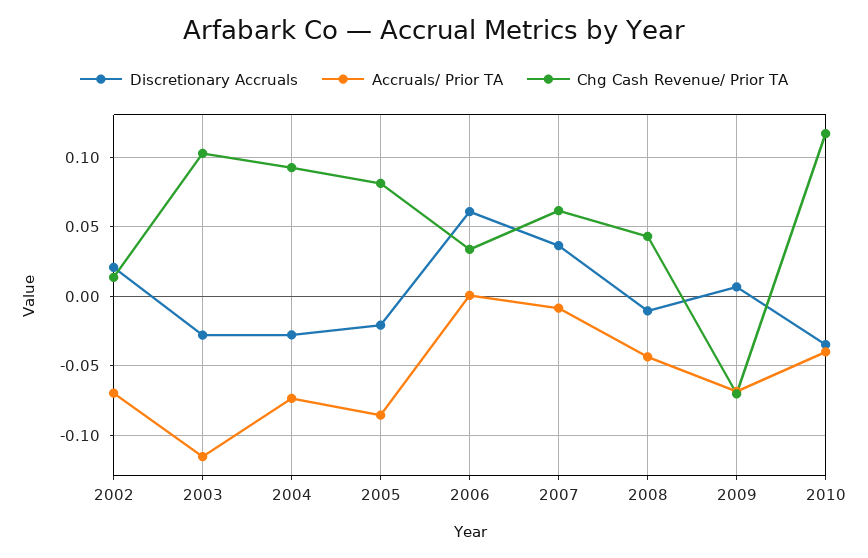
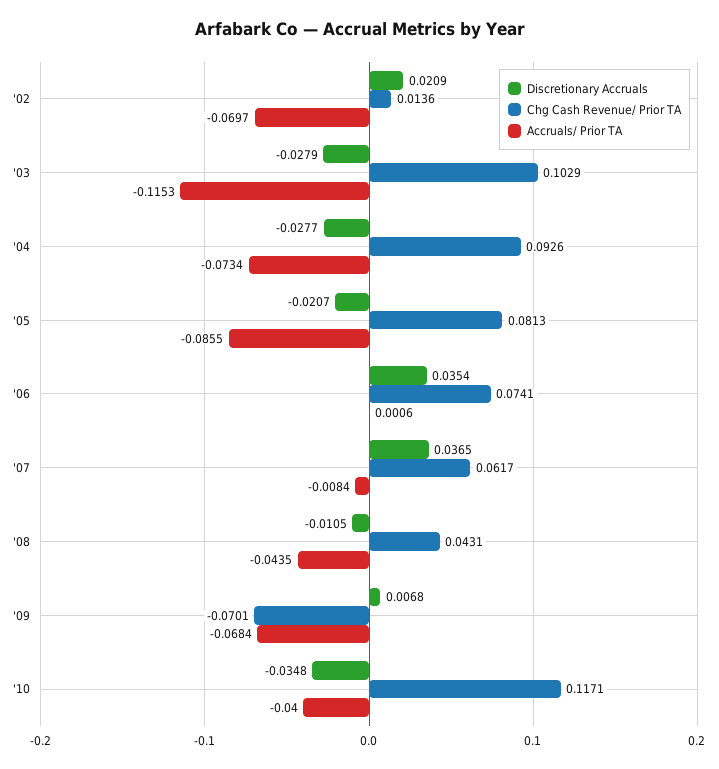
Discretionary Accruals, 2006: 0.06 -> 0.0354
Chg Cash Revenue/ Prior TA, 2006: 0.035 -> 0.0741

